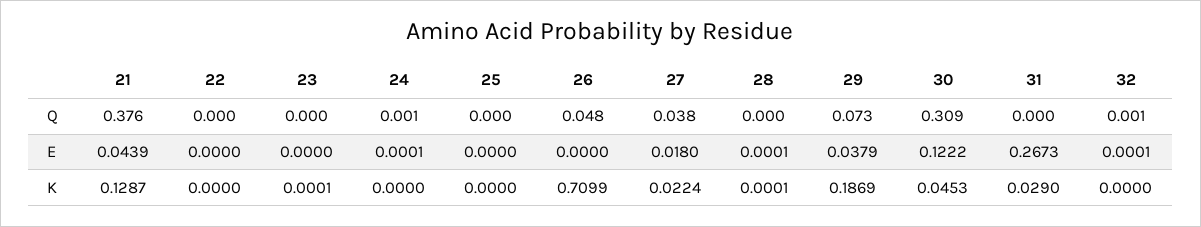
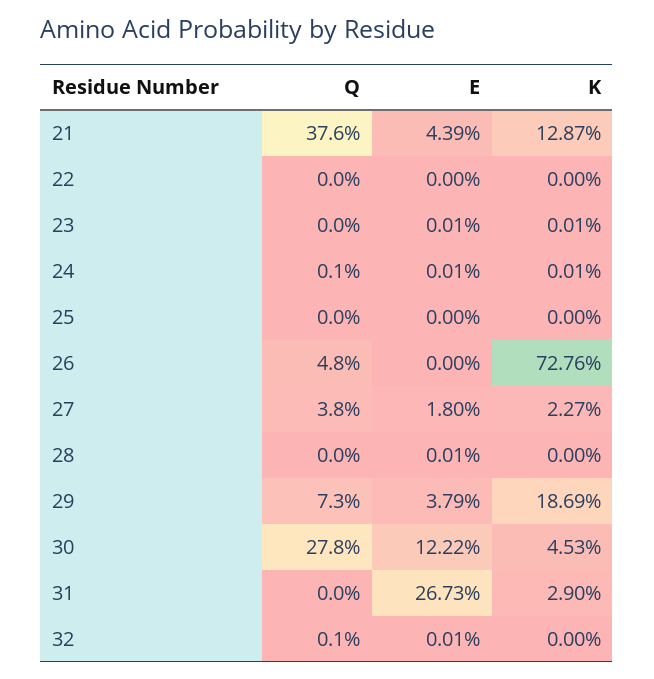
30, Q: 0.309 -> 0.278
23, E: 0 -> 0.0001
24, K: 0 -> 0.0001
26, K: 0.7099 -> 0.7276
27, K: 0.0224 -> 0.0227
28, K: 0.0001 -> 0

